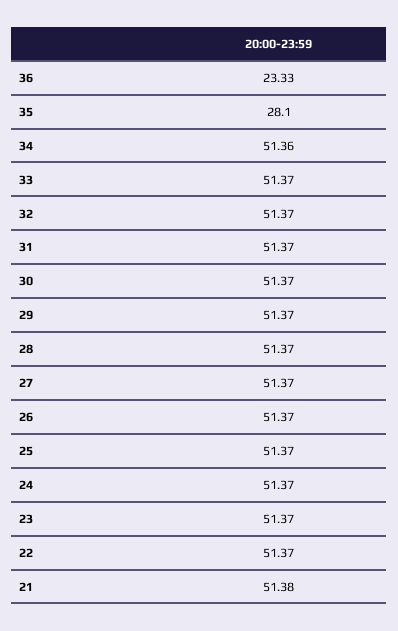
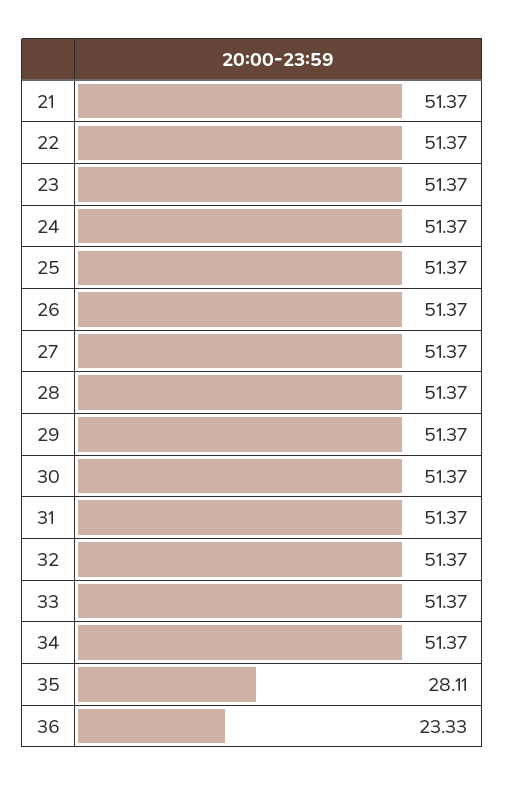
35: 28.1 -> 28.11
34: 51.36 -> 51.37
21: 51.38 -> 51.37

